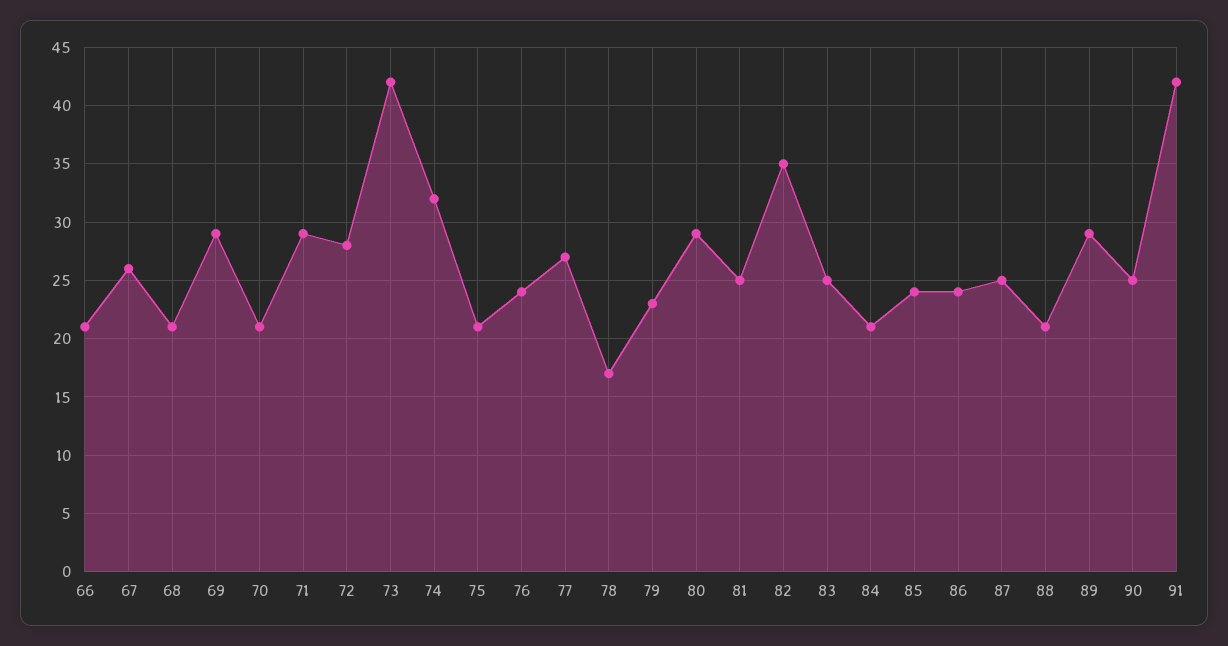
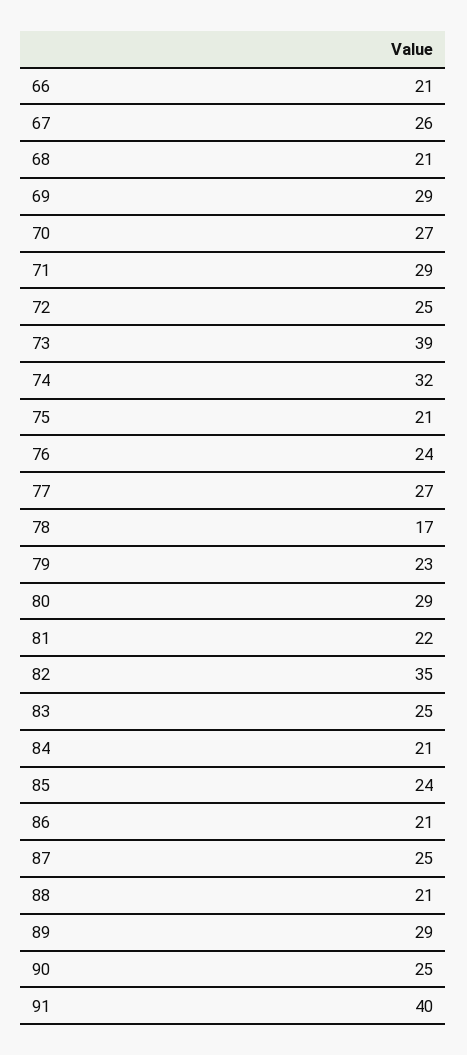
70: 21 -> 27
72: 28 -> 25
73: 42 -> 39
81: 25 -> 22
86: 24 -> 21
91: 42 -> 40

